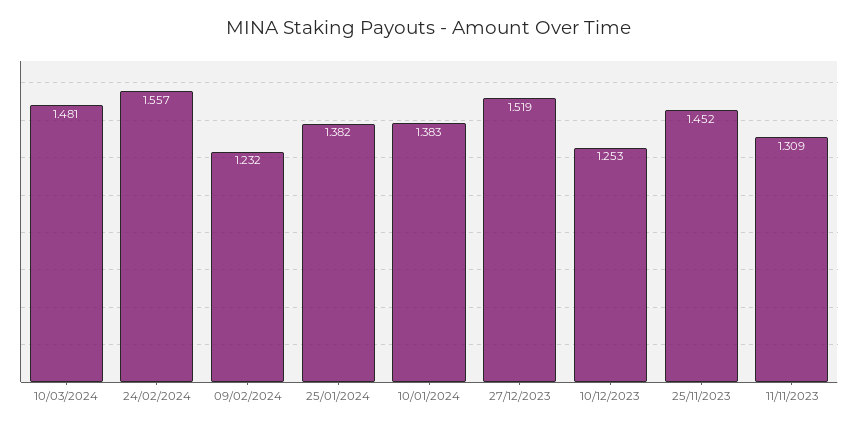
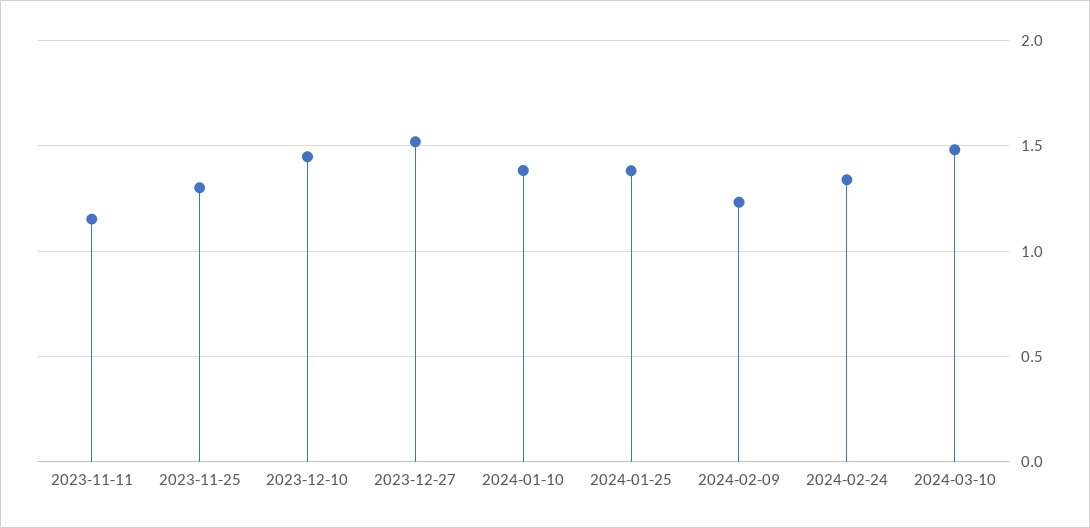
24/02/2024: 1.557 -> 1.35
10/12/2023: 1.253 -> 1.45
25/11/2023: 1.452 -> 1.3
11/11/2023: 1.309 -> 1.15

